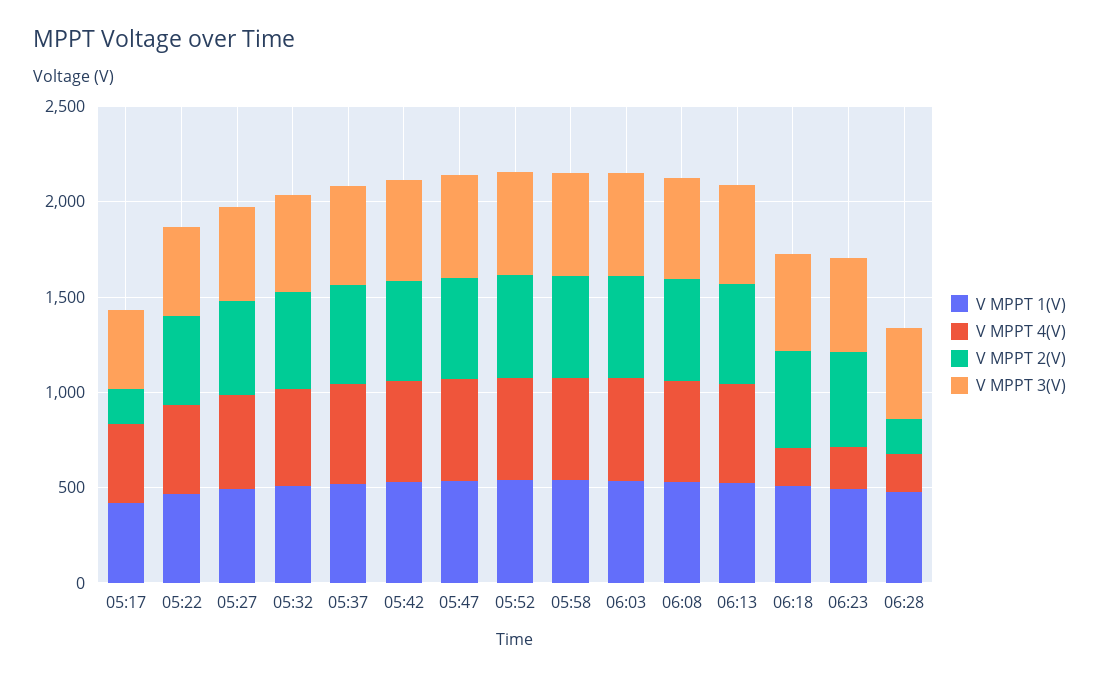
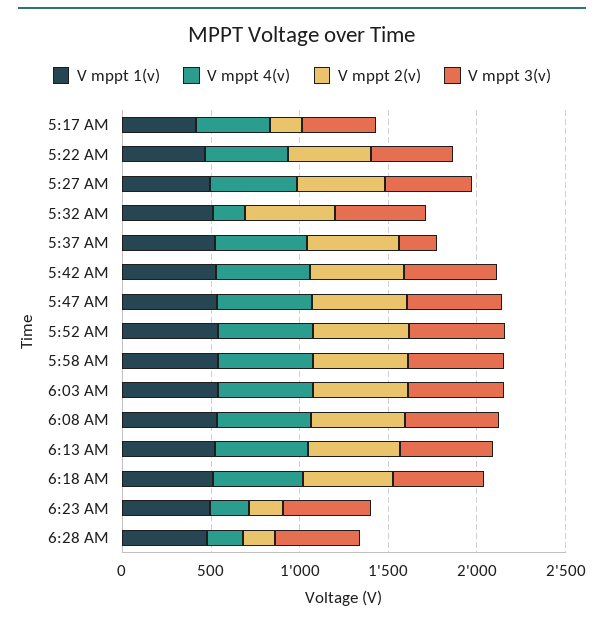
V MPPT 4(V), 05:32: 500 -> 200
V MPPT 3(V), 05:37: 500 -> 200
V MPPT 4(V), 06:18: 200 -> 500
V MPPT 2(V), 06:23: 500 -> 200

